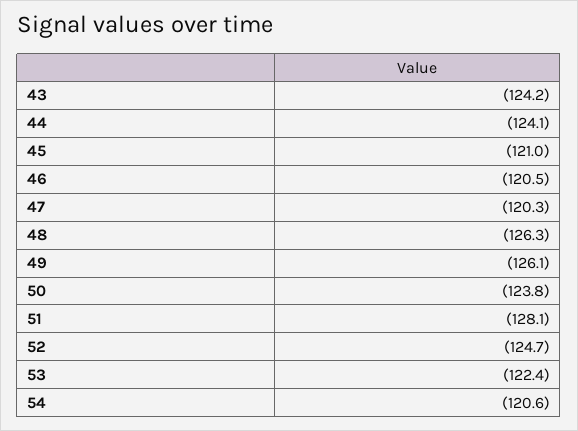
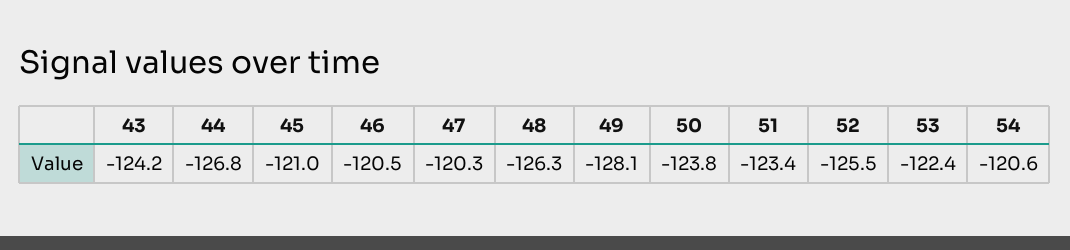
44: -124.1 -> -126.8
49: -126.1 -> -128.1
51: -128.1 -> -123.4
52: -124.7 -> -125.5

